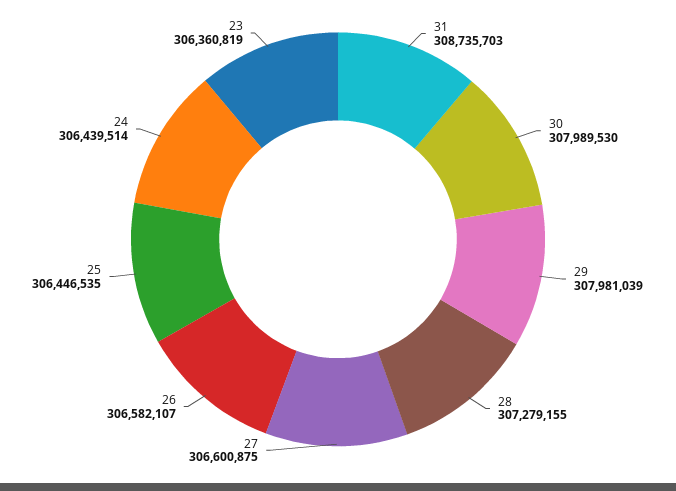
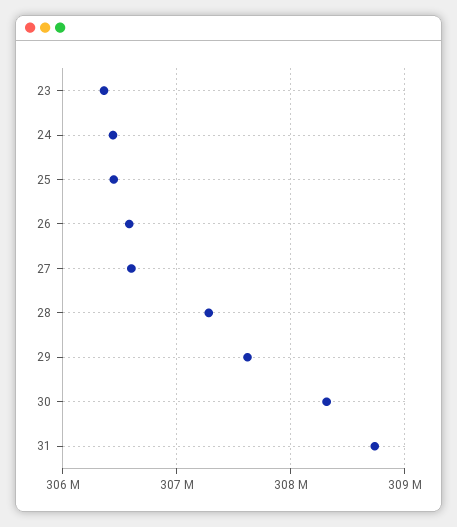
30: 307989530 -> 308300000
29: 307981039 -> 307600000

